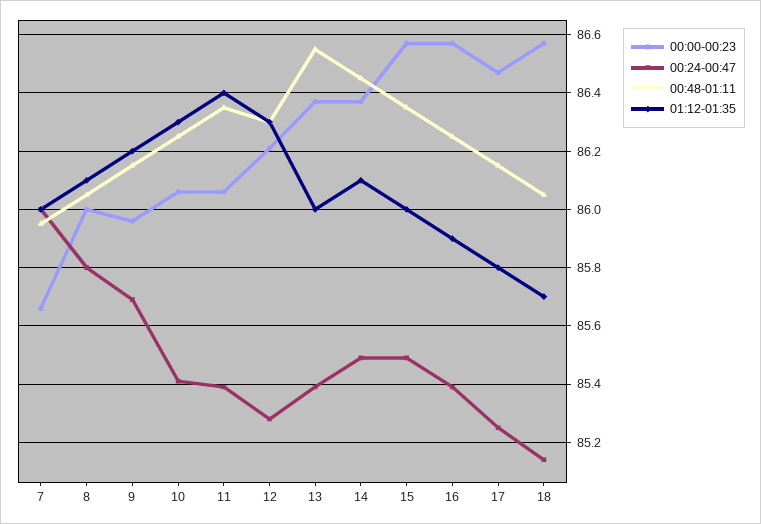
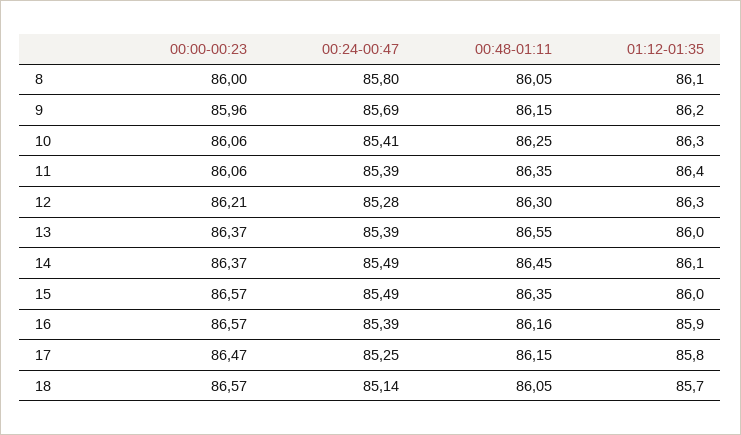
00:00-00:23, 7: 85.65 -> none
00:24-00:47, 7: 86 -> none
00:48-01:11, 7: 85.95 -> none
01:12-01:35, 7: 86 -> none
00:48-01:11, 16: 86.25 -> 86.16

